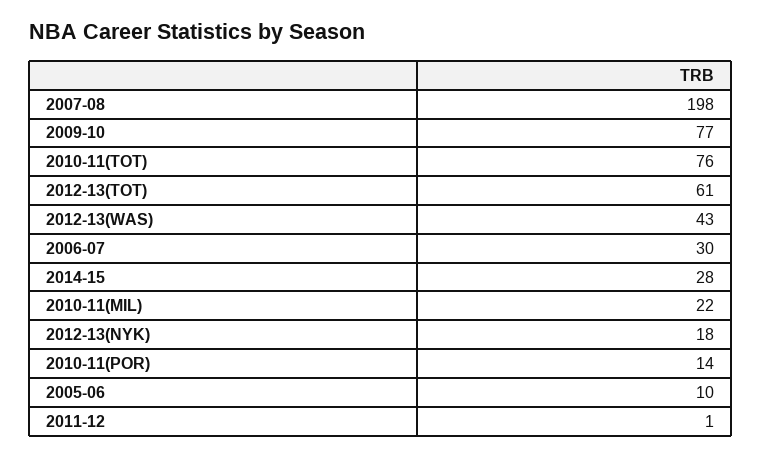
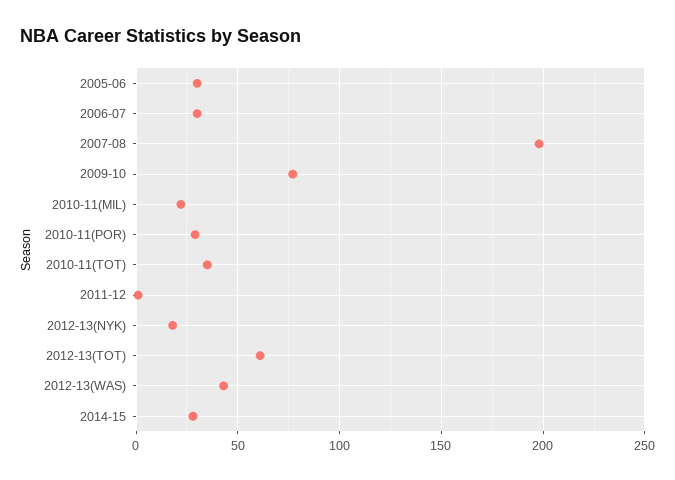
2010-11(TOT): 76 -> 35
2010-11(POR): 14 -> 30
2005-06: 10 -> 30

